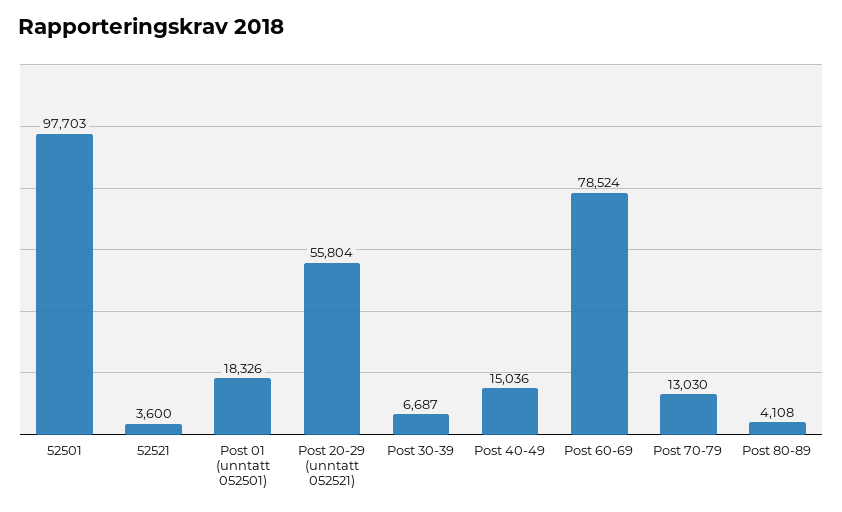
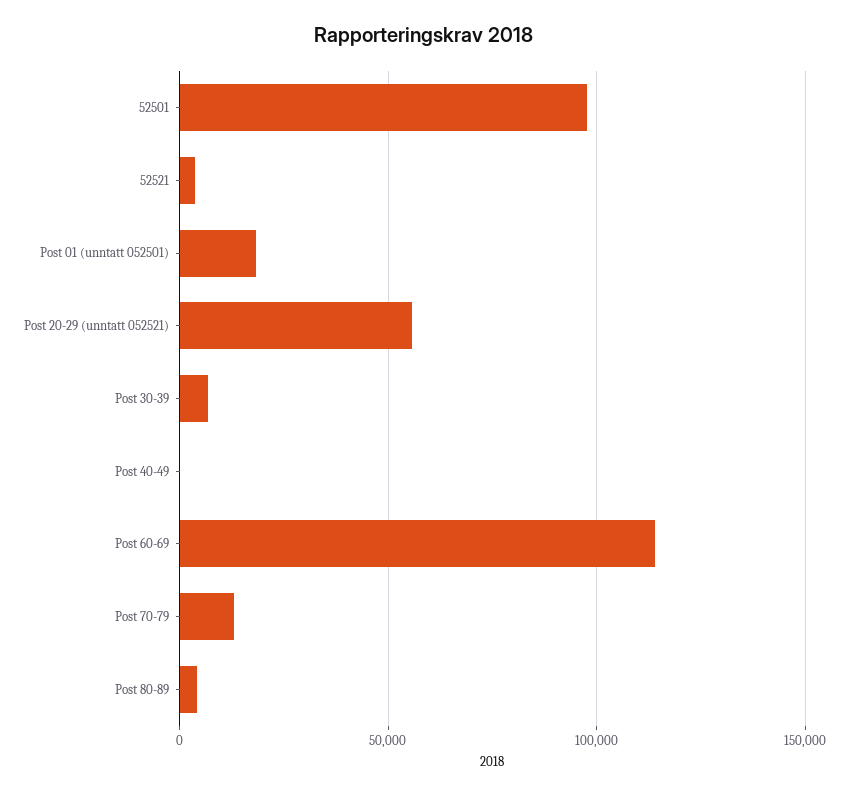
Post 40-49: 15036 -> 0
Post 60-69: 78524 -> 115000

